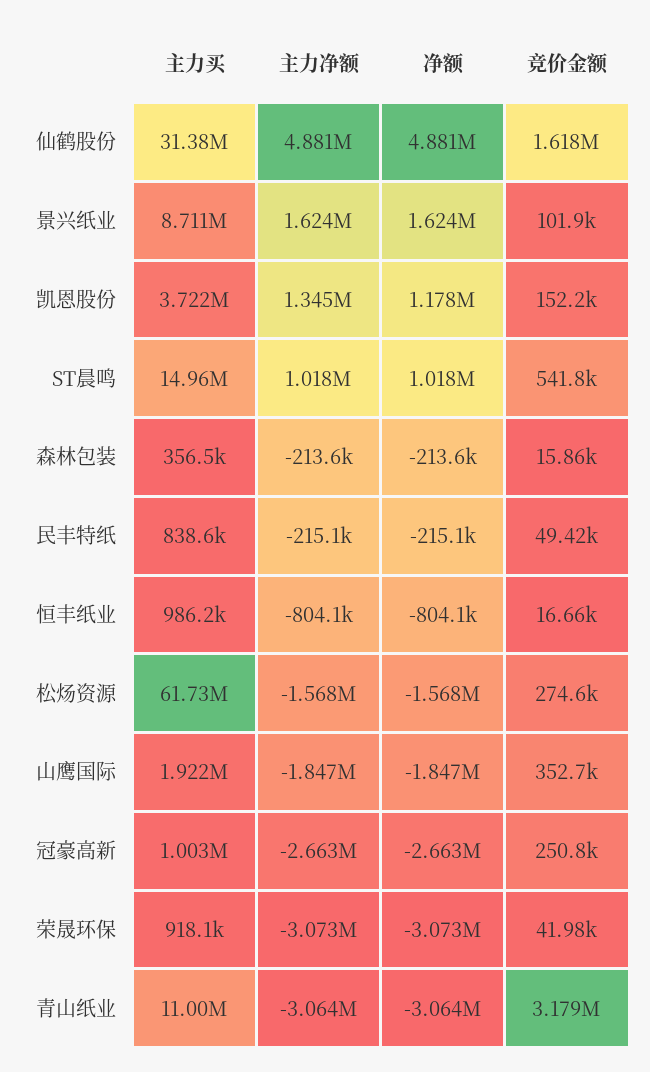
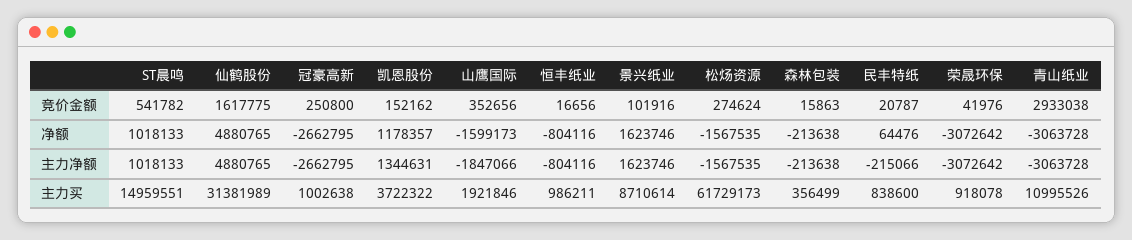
净额, 民丰特纸: -215100 -> 64476
竞价金额, 民丰特纸: 49420 -> 20787
净额, 山鹰国际: -1847000 -> -1599173
竞价金额, 青山纸业: 3179000 -> 2933038

